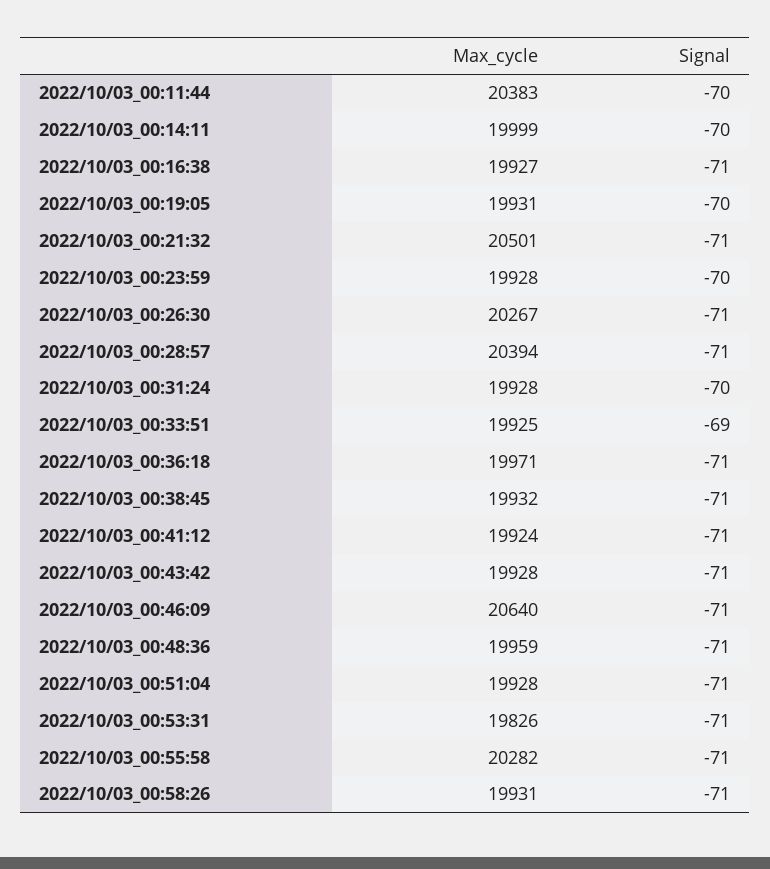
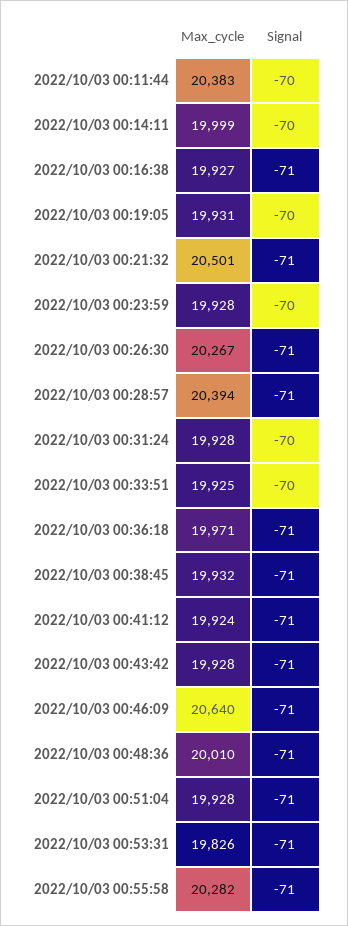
Signal, 2022/10/03_00:33:51: -69 -> -70
Max_cycle, 2022/10/03_00:48:36: 19959 -> 20010
Max_cycle, 2022/10/03_00:58:26: 19931 -> none
Signal, 2022/10/03_00:58:26: -71 -> none

